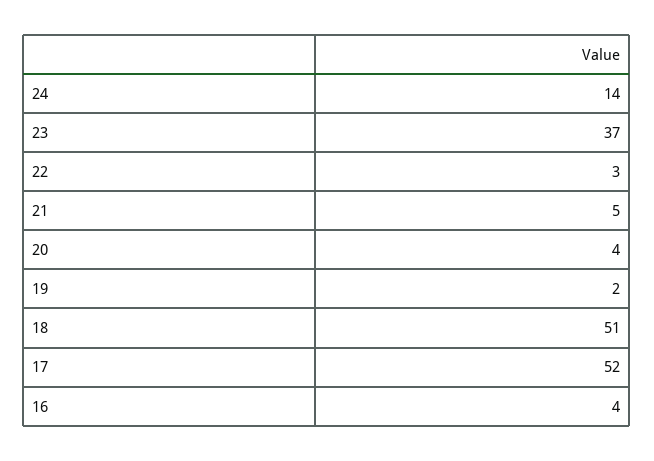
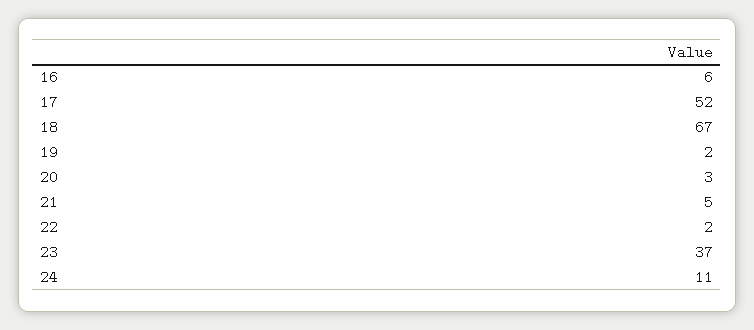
24: 14 -> 11
22: 3 -> 2
20: 4 -> 3
18: 51 -> 67
16: 4 -> 6

